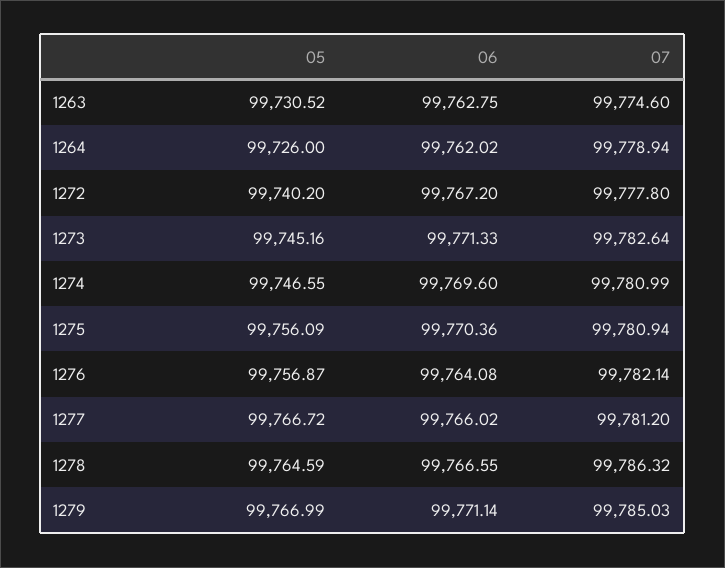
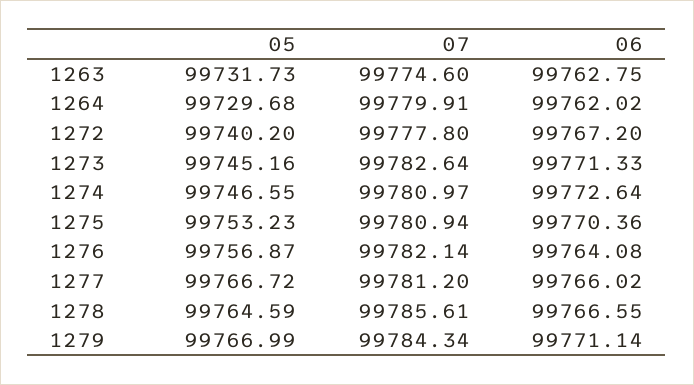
05, 1263: 99730.52 -> 99731.73
05, 1264: 99726 -> 99729.68
07, 1264: 99778.94 -> 99779.91
06, 1274: 99769.6 -> 99772.64
07, 1274: 99780.99 -> 99780.97
05, 1275: 99756.09 -> 99753.23
07, 1278: 99786.32 -> 99785.61
07, 1279: 99785.03 -> 99784.34

